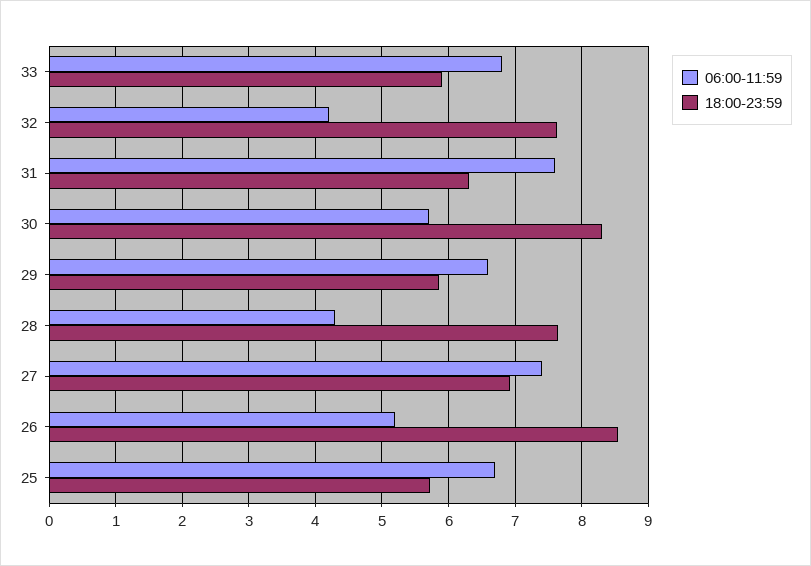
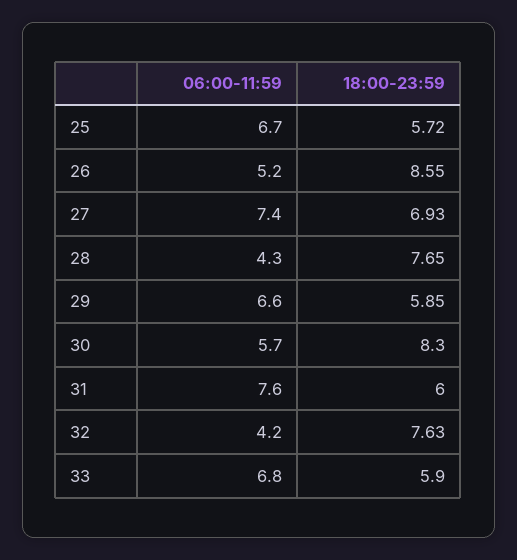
18:00-23:59, 31: 6.3 -> 6

